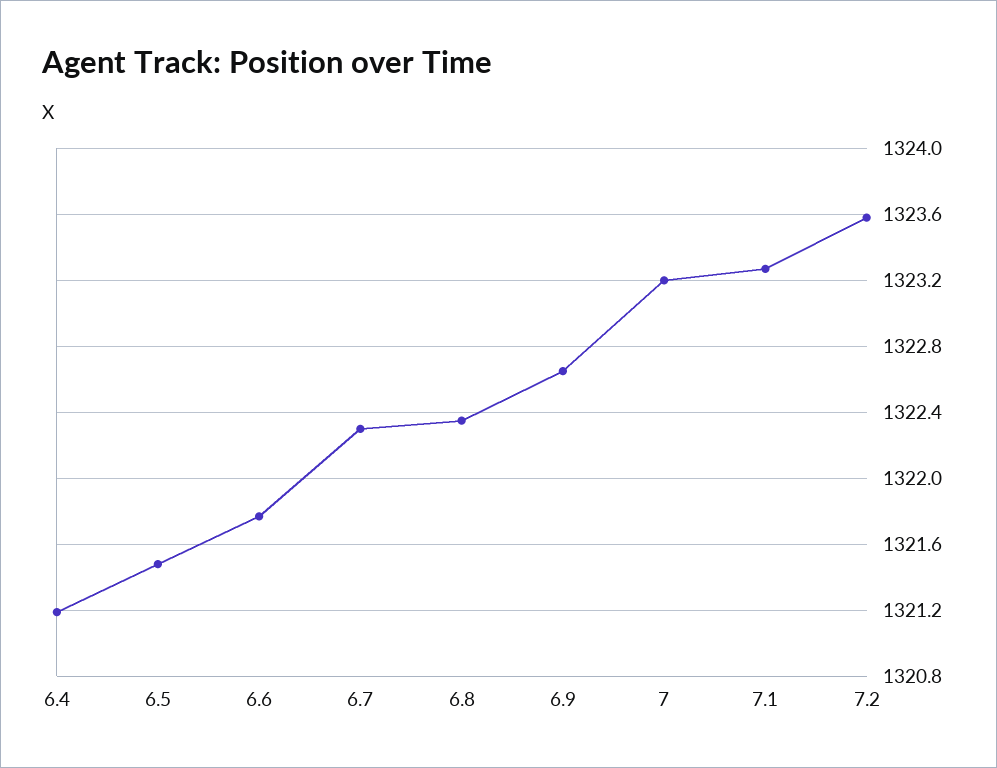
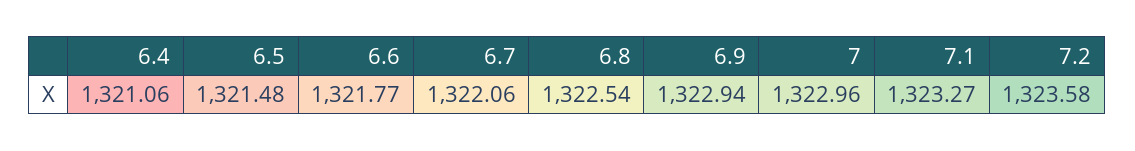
6.4: 1321.2 -> 1321.06
6.7: 1322.3 -> 1322.06
6.8: 1322.35 -> 1322.54
6.9: 1322.65 -> 1322.94
7: 1323.2 -> 1322.96

